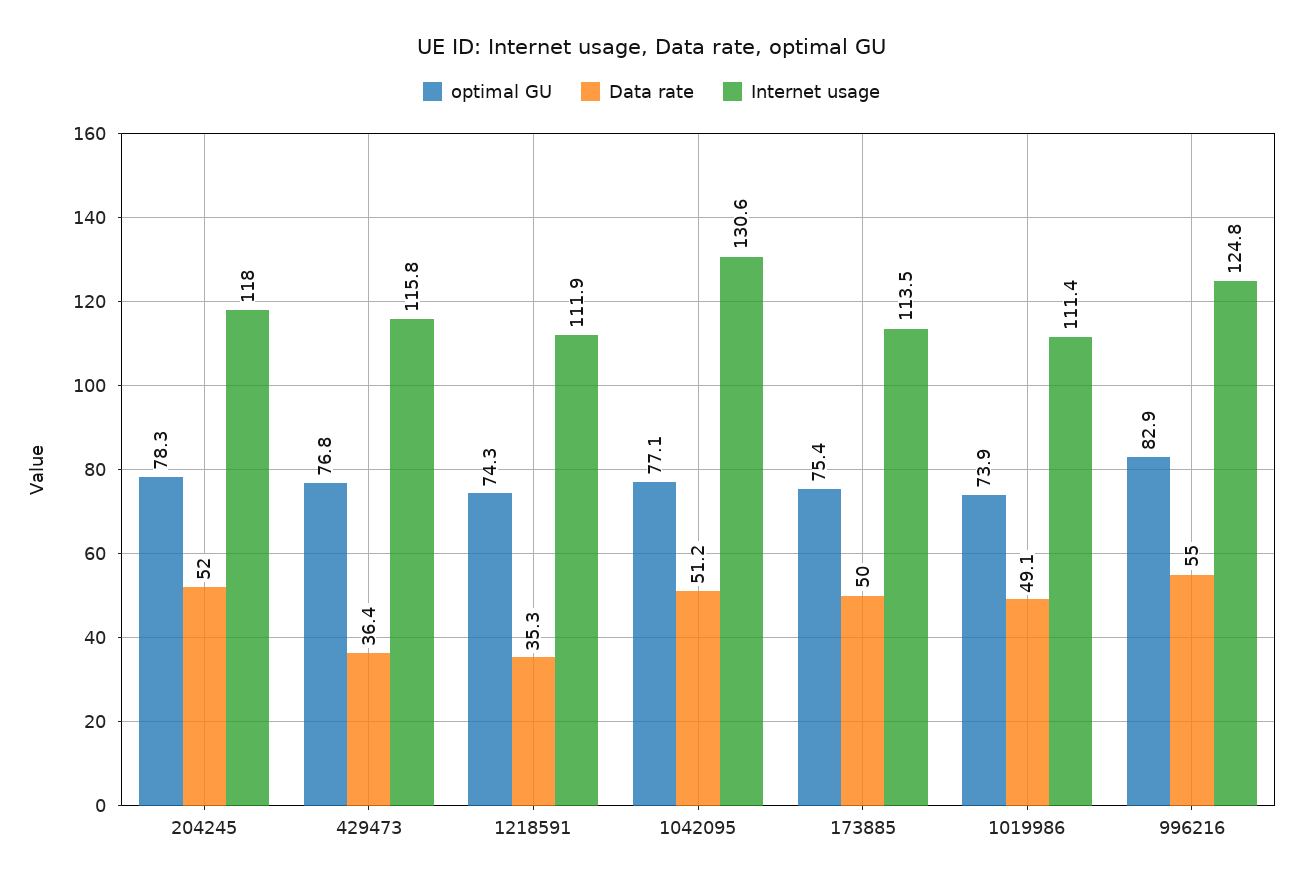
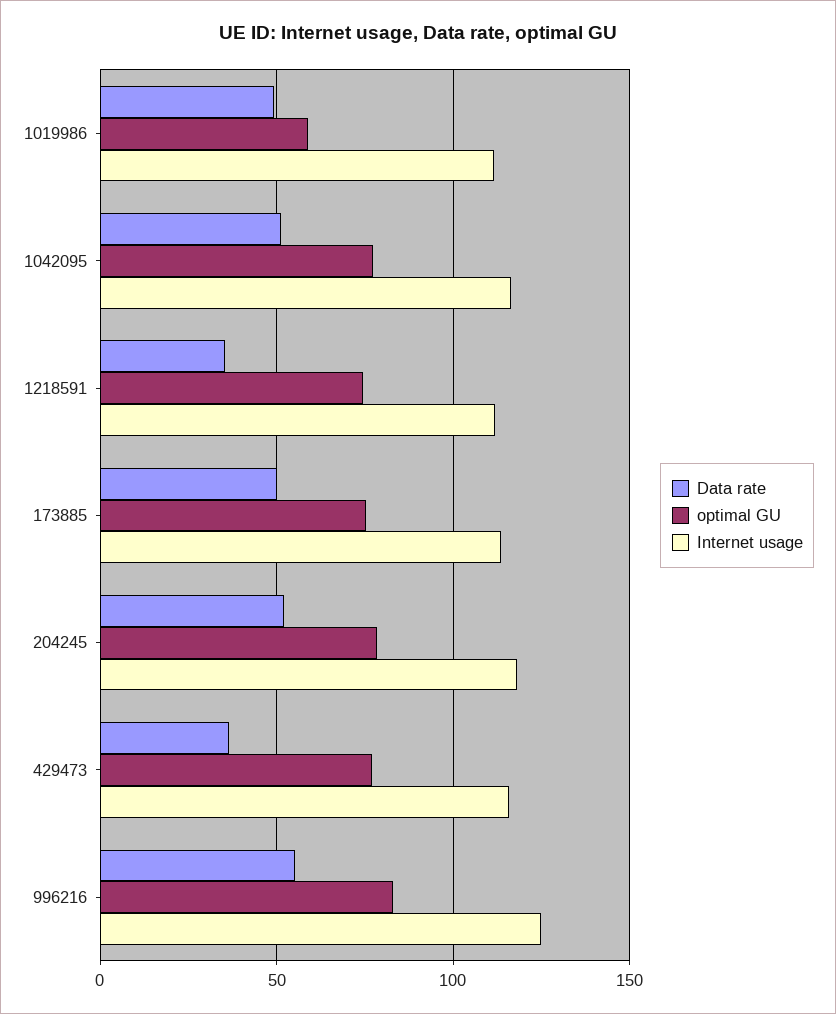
Internet usage, 1042095: 130.6 -> 115
optimal GU, 1019986: 73.9 -> 60

